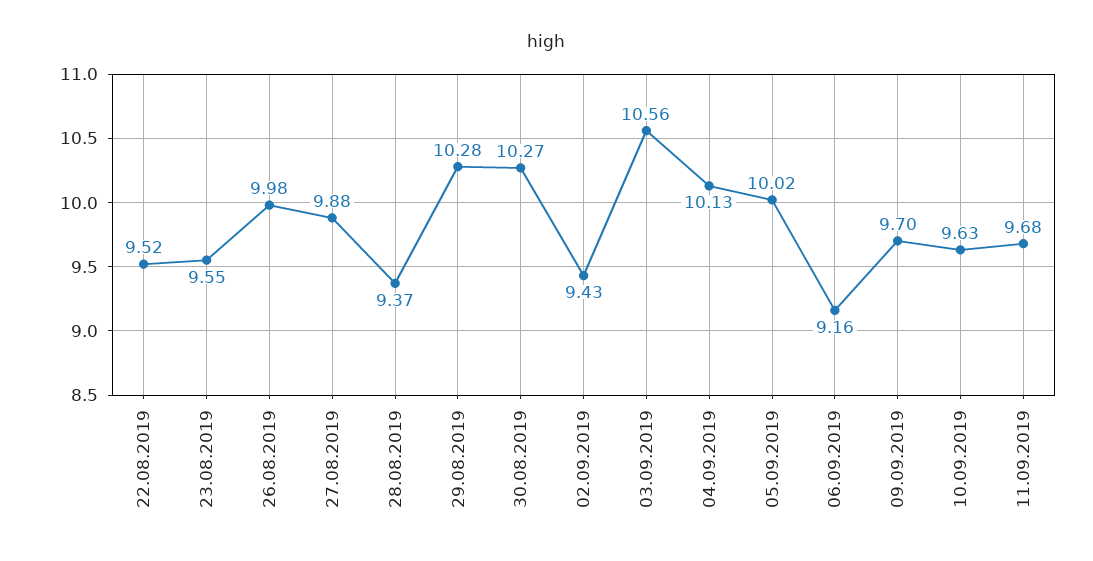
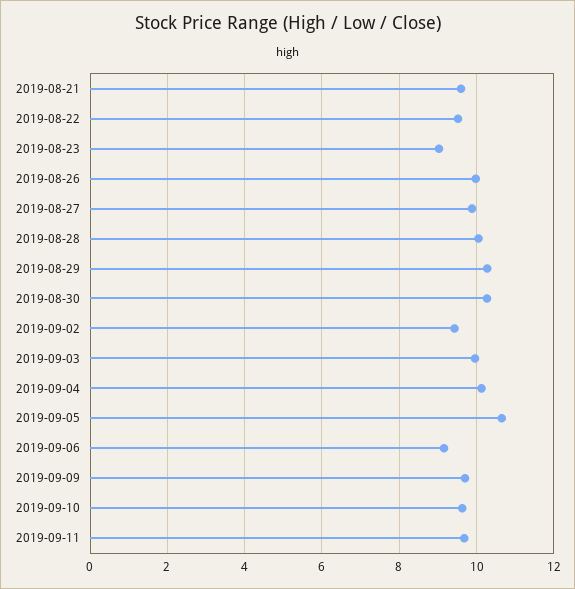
23.08.2019: 9.55 -> 9
28.08.2019: 9.37 -> 10
03.09.2019: 10.56 -> 10
05.09.2019: 10.02 -> 10.6
2019-08-21: none -> 9.6

